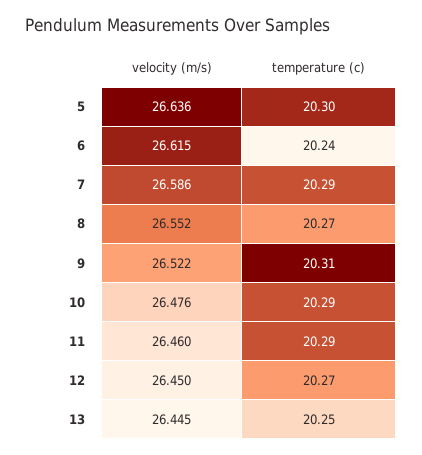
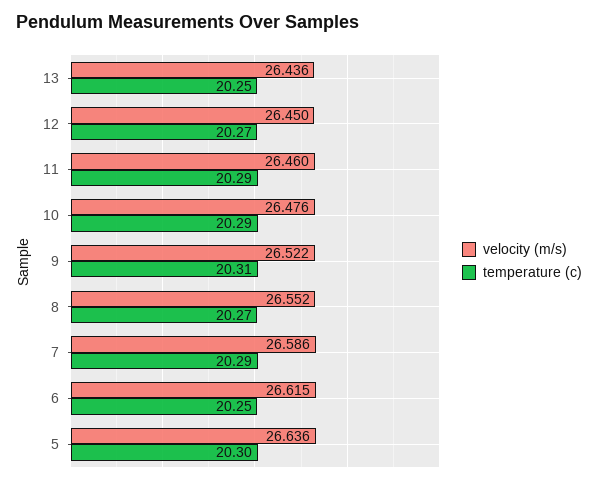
temperature (c), 6: 20.24 -> 20.25
velocity (m/s), 13: 26.445 -> 26.436

